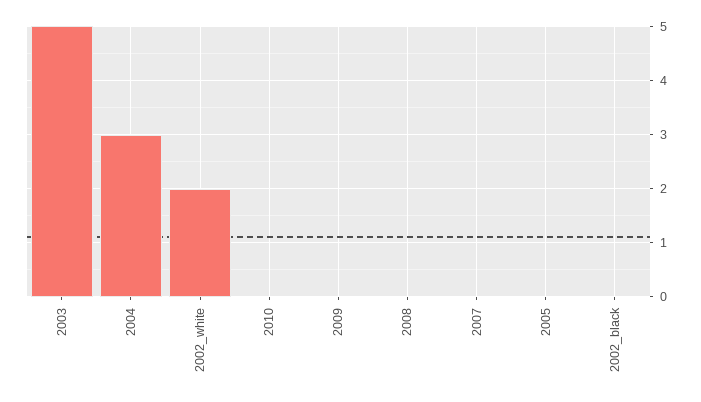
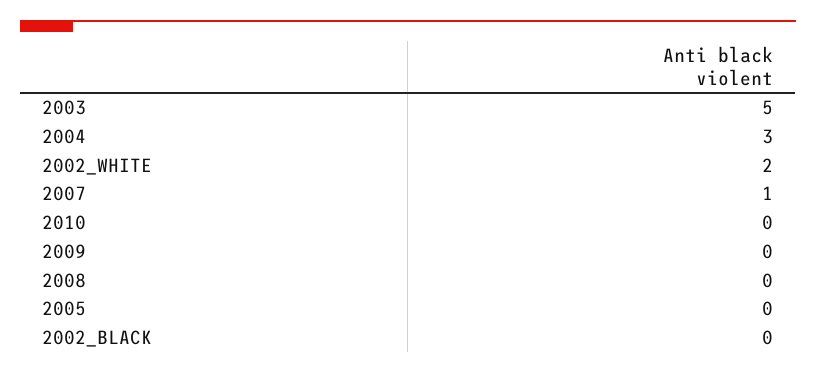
2007: 0 -> 1

